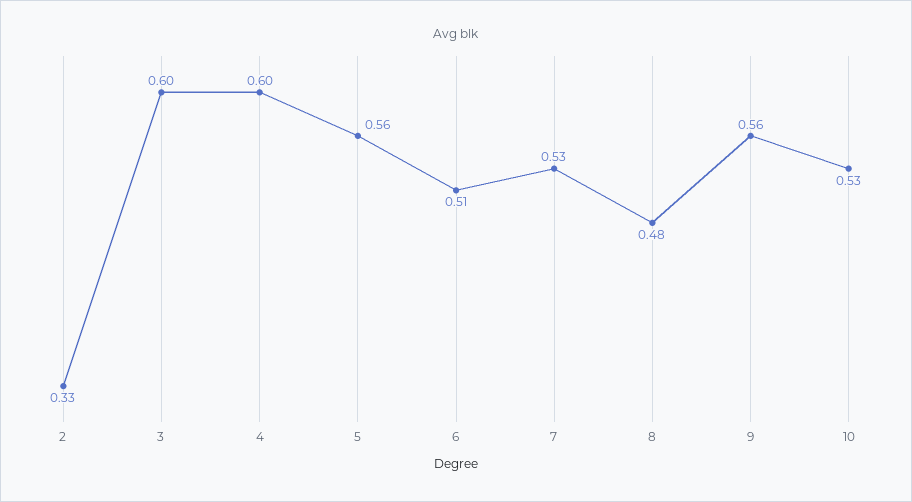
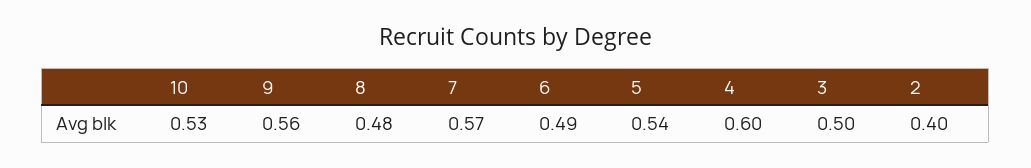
2: 0.33 -> 0.4
3: 0.6 -> 0.5
5: 0.56 -> 0.54
6: 0.51 -> 0.49
7: 0.53 -> 0.57

